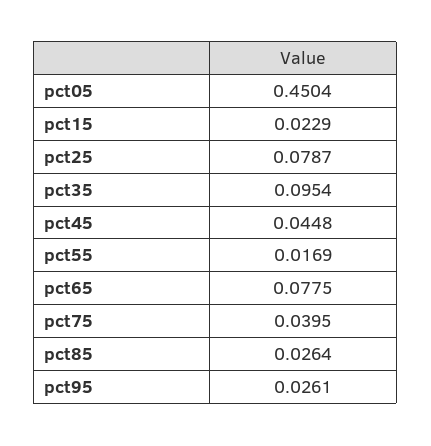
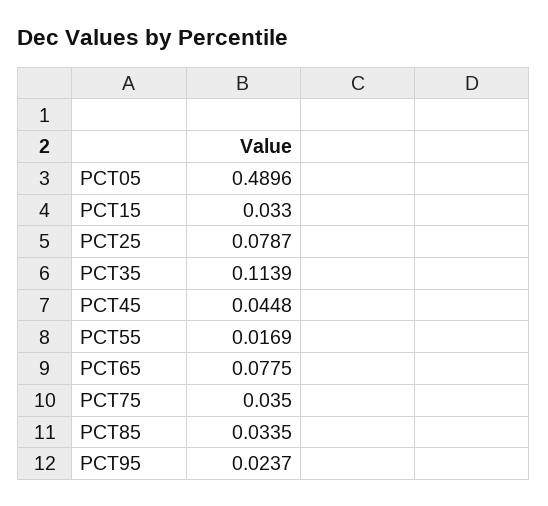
pct05: 0.4504 -> 0.4896
pct15: 0.0229 -> 0.033
pct35: 0.0954 -> 0.1139
pct75: 0.0395 -> 0.035
pct85: 0.0264 -> 0.0335
pct95: 0.0261 -> 0.0237

